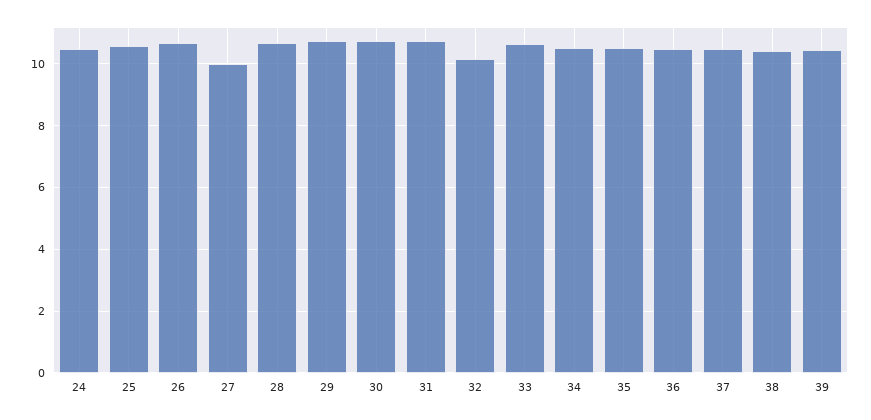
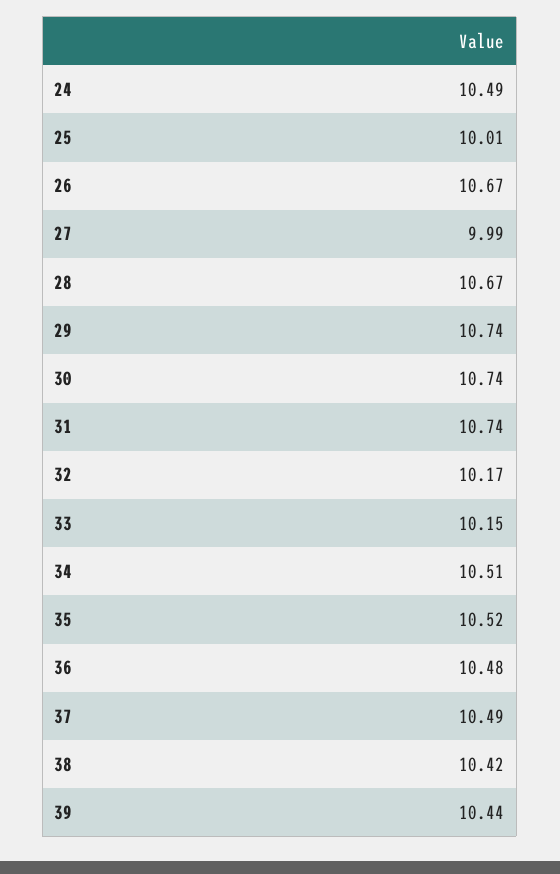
25: 10.6 -> 10.01
33: 10.6 -> 10.15

